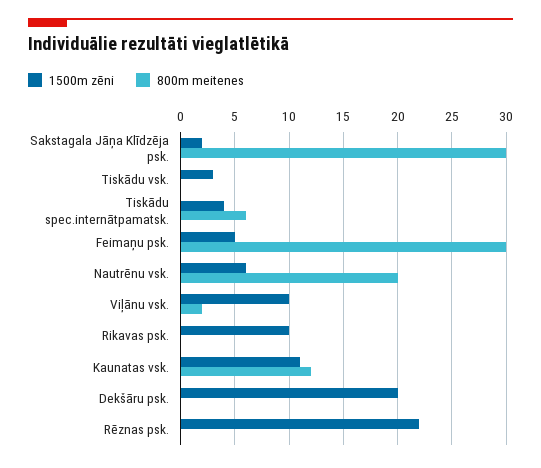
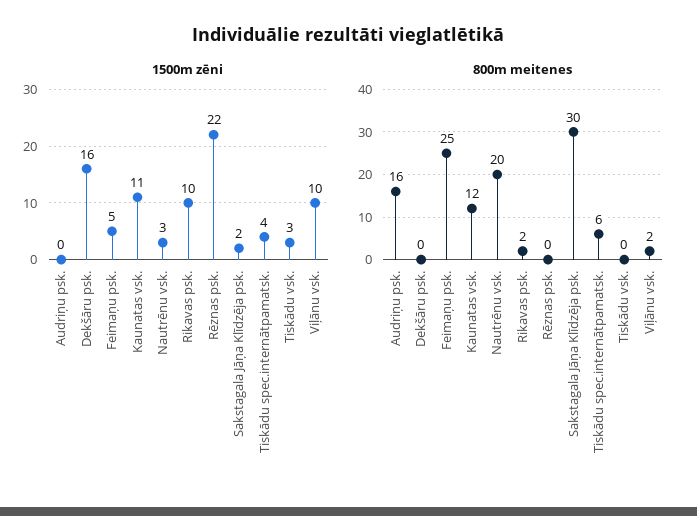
800m meitenes, Feimaņu psk.: 30 -> 25
1500m zēni, Nautrēnu vsk.: 6 -> 3
800m meitenes, Rikavas psk.: 0 -> 2
1500m zēni, Dekšāru psk.: 20 -> 16
1500m zēni, Audriņu psk.: none -> 0
800m meitenes, Audriņu psk.: none -> 16

